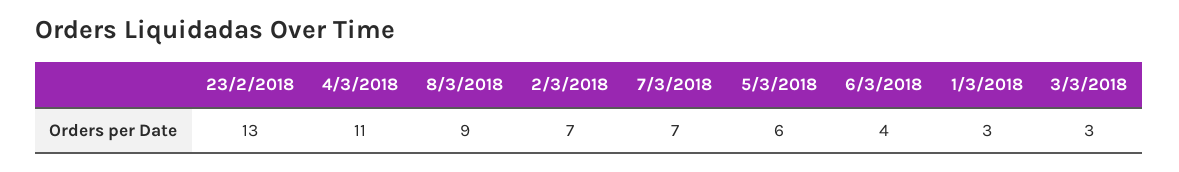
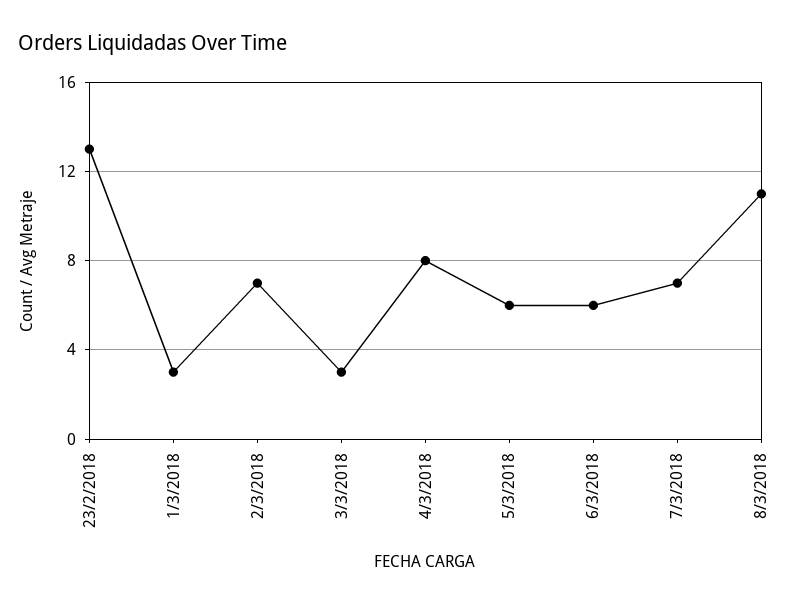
4/3/2018: 11 -> 8
8/3/2018: 9 -> 11
6/3/2018: 4 -> 6

